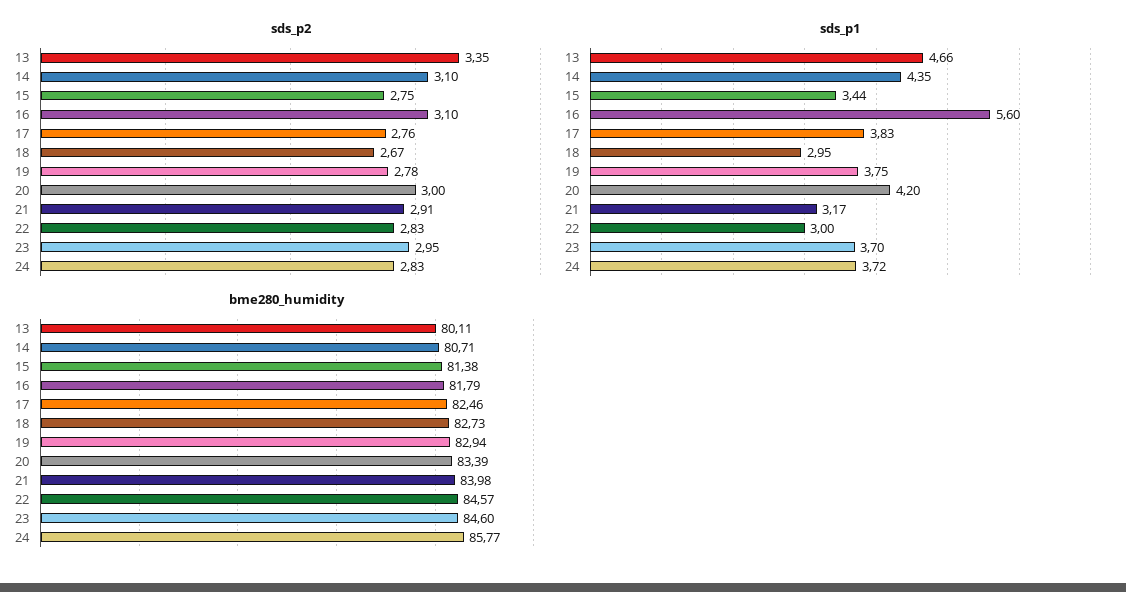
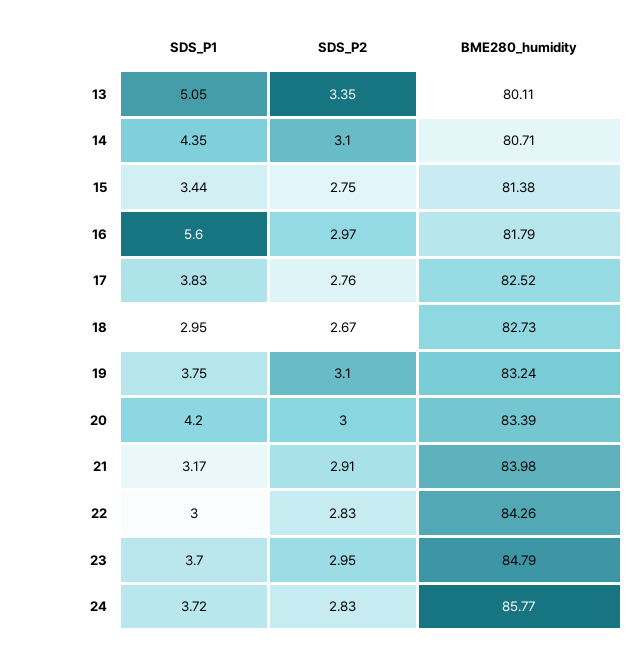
sds_p2, 16: 3.1 -> 2.97
sds_p2, 19: 2.78 -> 3.1
sds_p1, 13: 4.66 -> 5.05
bme280_humidity, 17: 82.46 -> 82.52
bme280_humidity, 19: 82.94 -> 83.24
bme280_humidity, 22: 84.57 -> 84.26
bme280_humidity, 23: 84.6 -> 84.79

